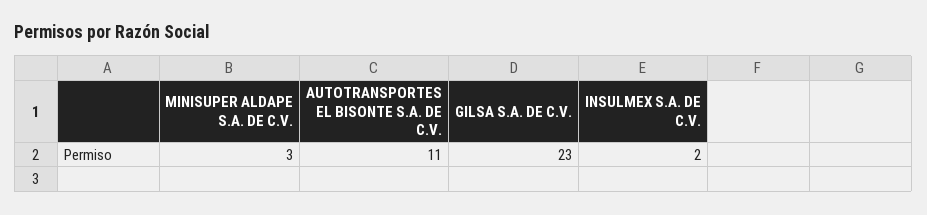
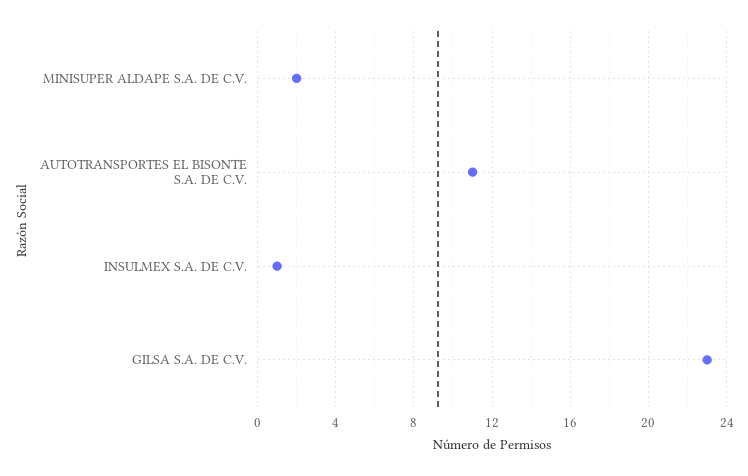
MINISUPER ALDAPE S.A. DE C.V.: 3 -> 2
INSULMEX S.A. DE C.V.: 2 -> 1

